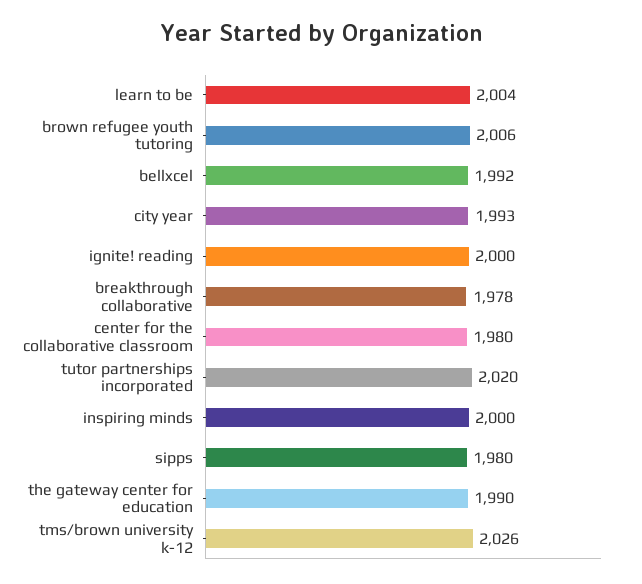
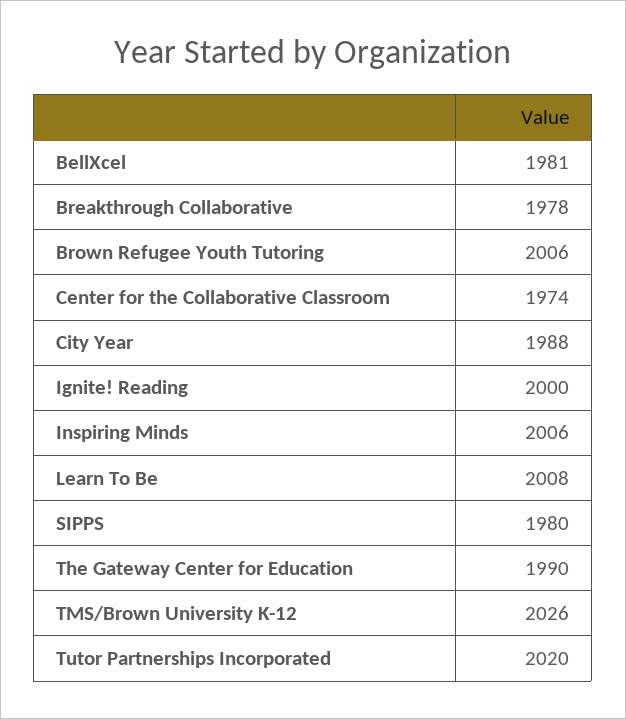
learn to be: 2004 -> 2008
bellxcel: 1992 -> 1981
city year: 1993 -> 1988
center for the collaborative classroom: 1980 -> 1974
inspiring minds: 2000 -> 2006

